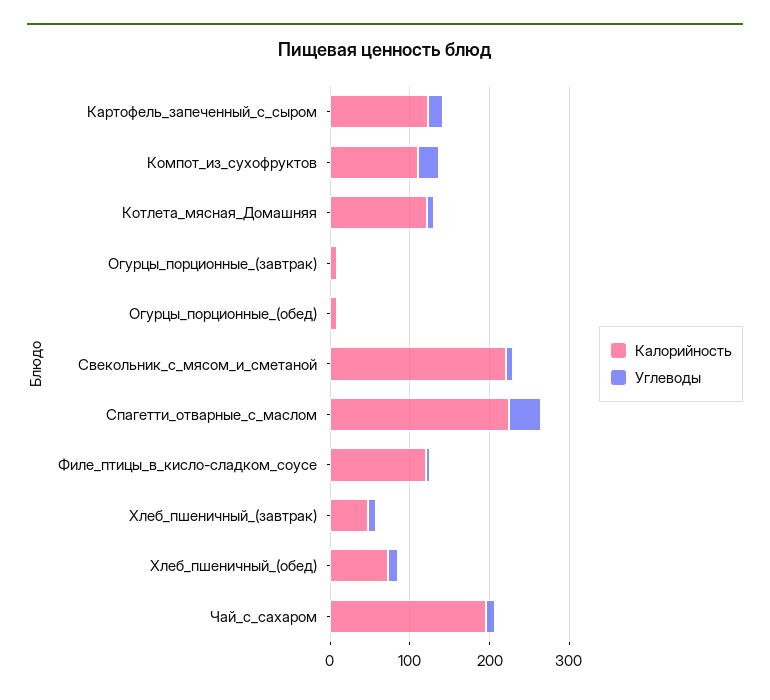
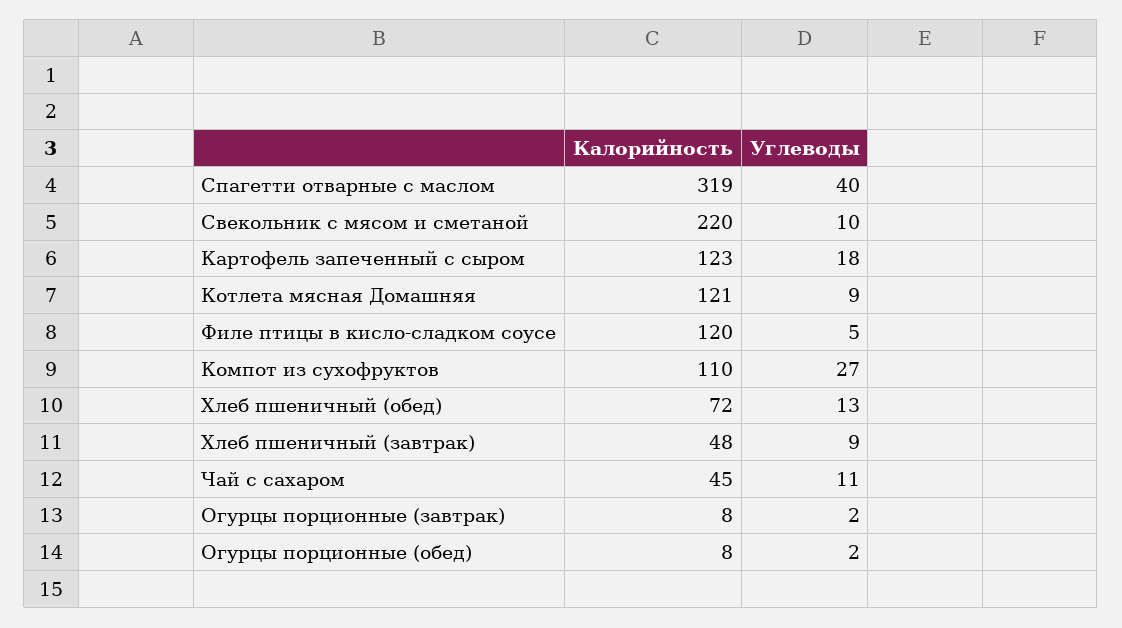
Калорийность, Спагетти_отварные_с_маслом: 220 -> 319
Калорийность, Чай_с_сахаром: 200 -> 45

